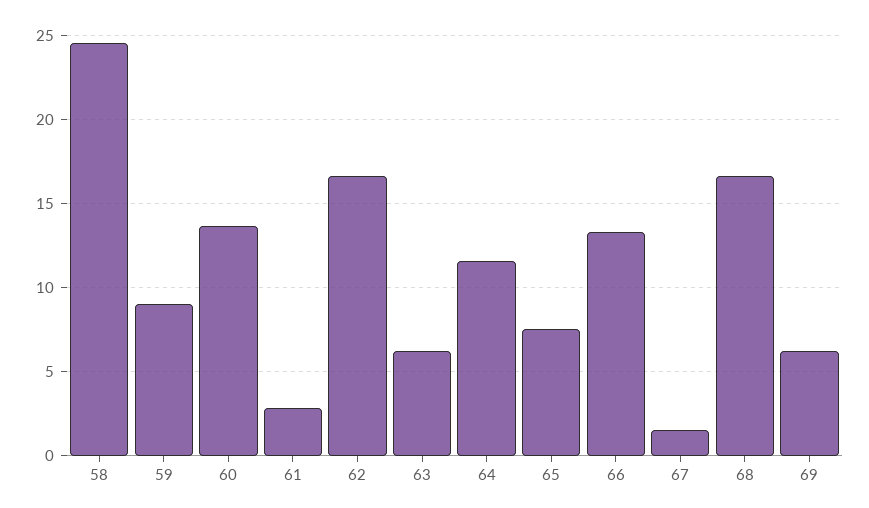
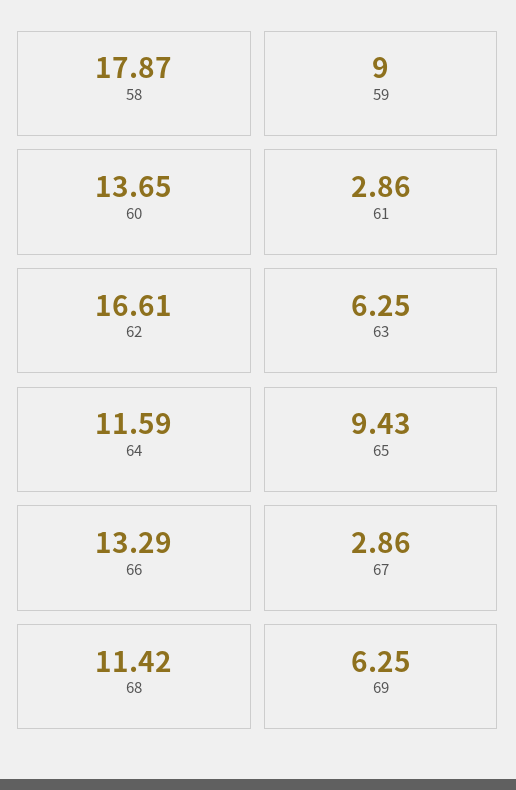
58: 24.5 -> 17.87
65: 7.5 -> 9.43
67: 1.5 -> 2.86
68: 16.5 -> 11.42

